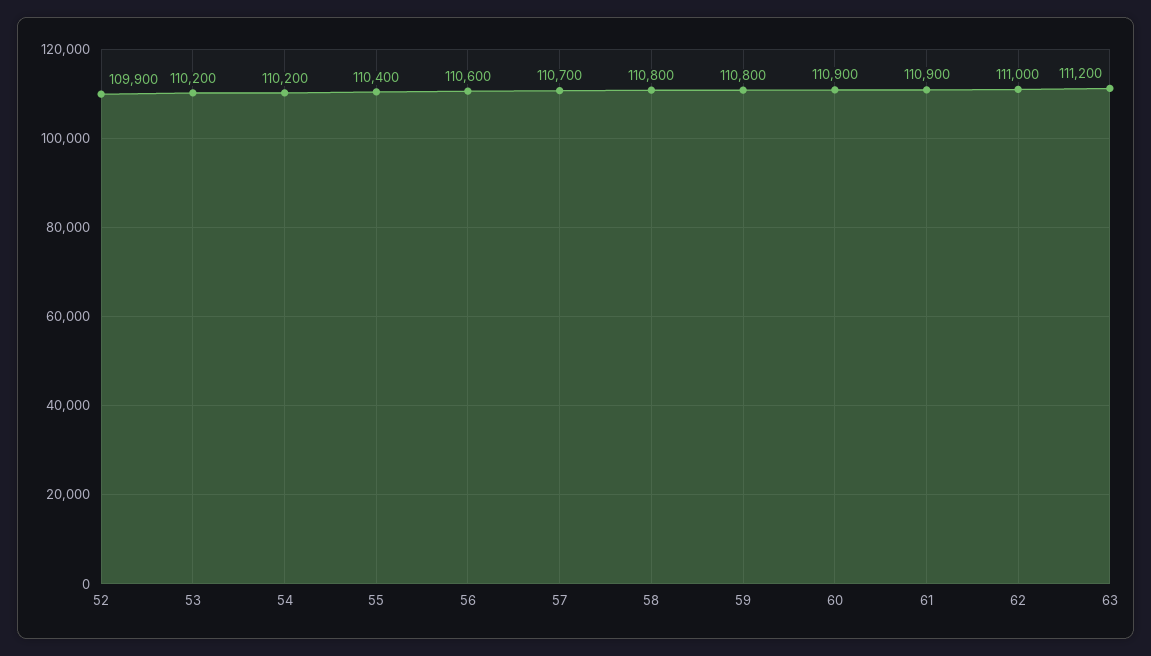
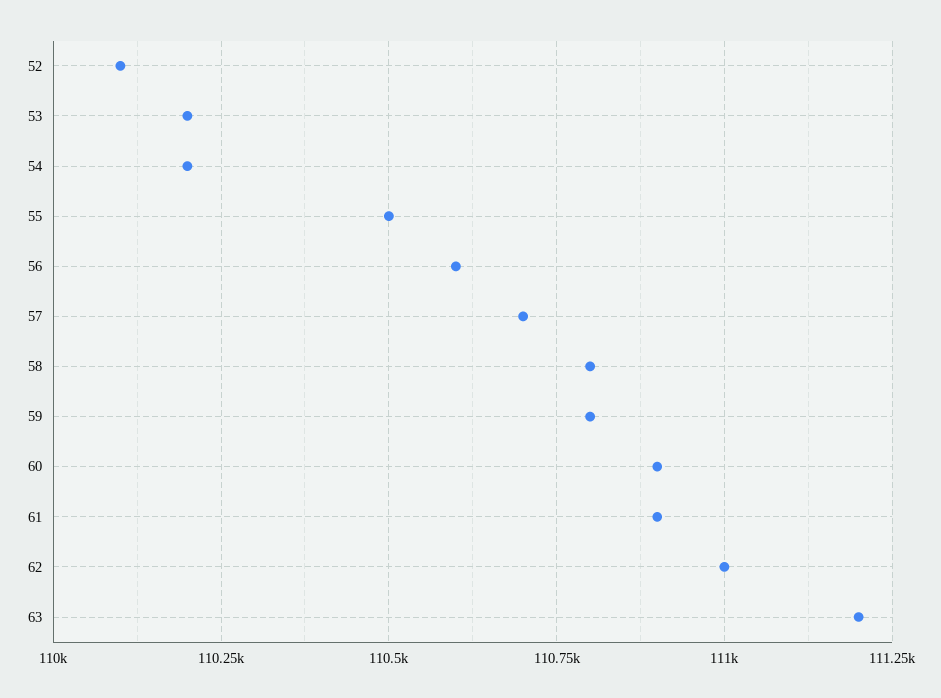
52: 109900 -> 110100
55: 110400 -> 110500

